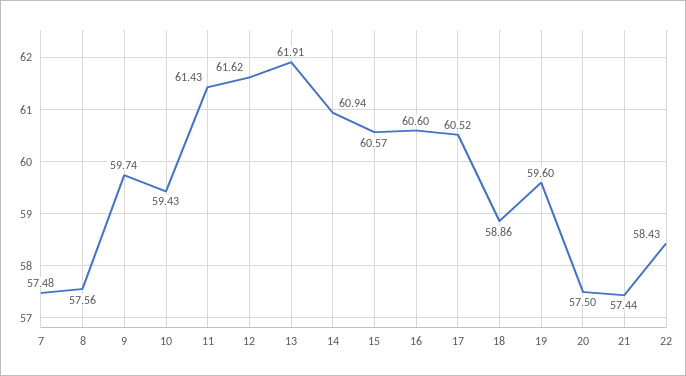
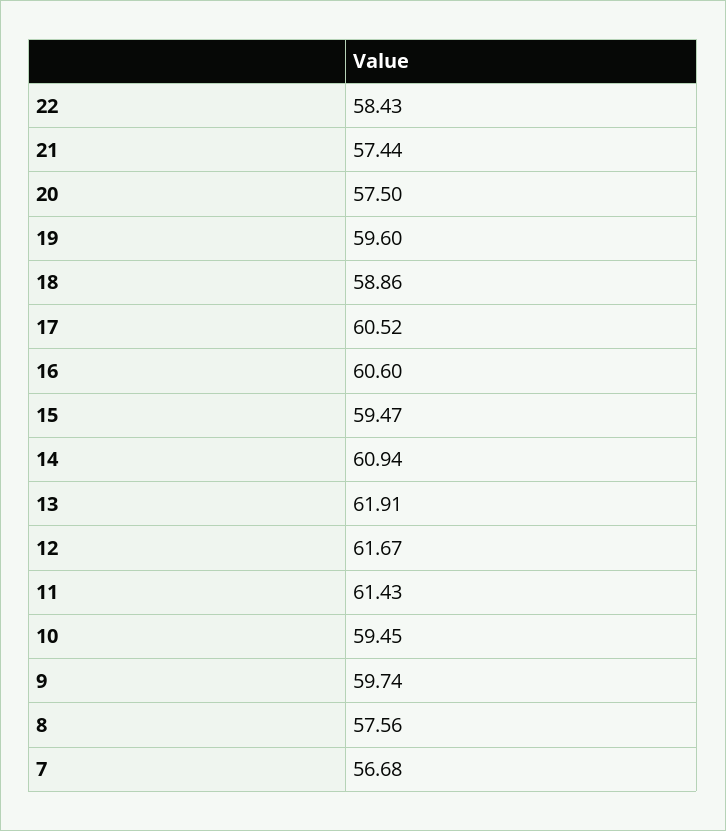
7: 57.48 -> 56.68
10: 59.43 -> 59.45
12: 61.62 -> 61.67
15: 60.57 -> 59.47

